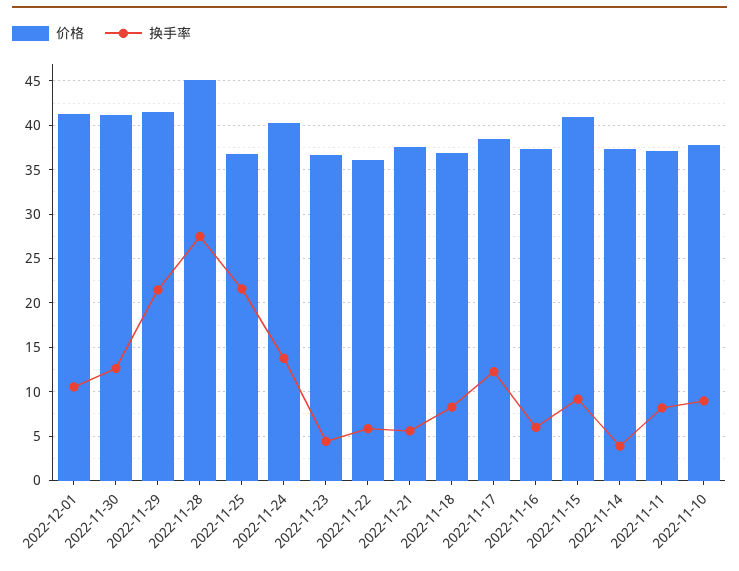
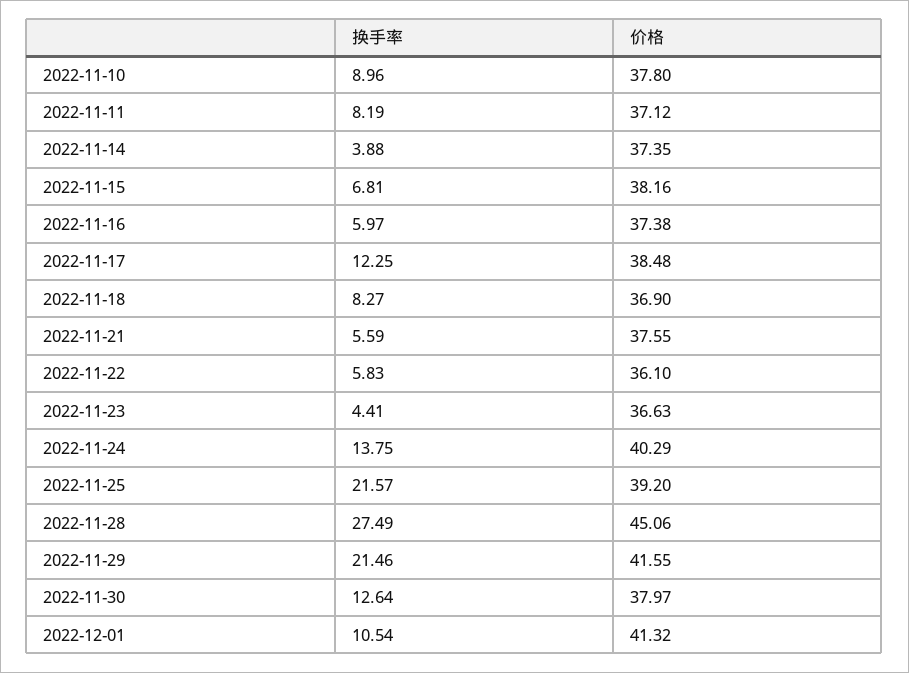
价格, 2022-11-30: 41 -> 37.97
价格, 2022-11-25: 37 -> 39.2
价格, 2022-11-15: 41 -> 38.16
换手率, 2022-11-15: 9 -> 6.81

